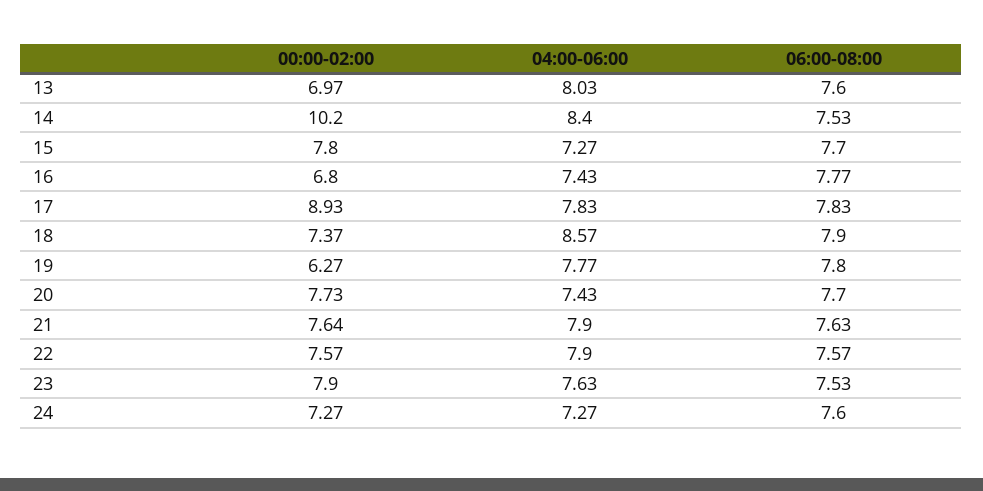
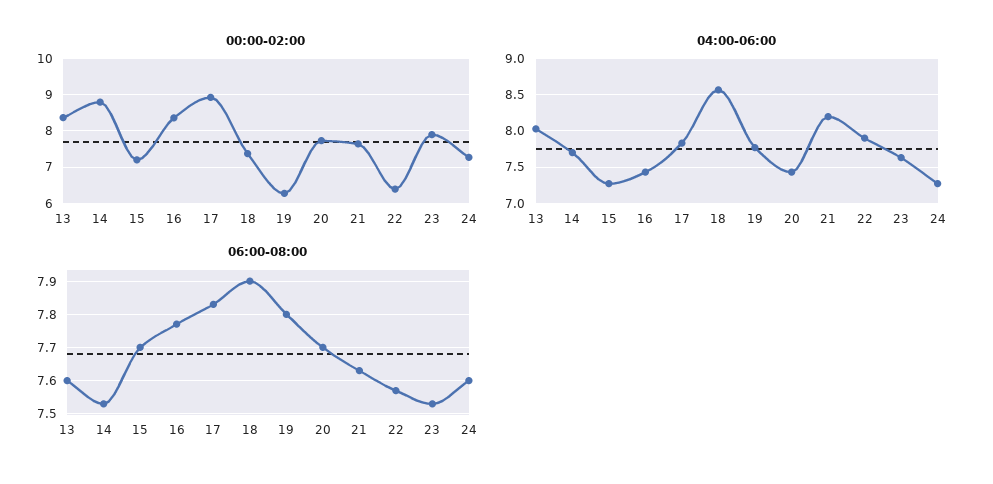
00:00-02:00, 13: 6.97 -> 8.4
00:00-02:00, 14: 10.2 -> 8.8
04:00-06:00, 14: 8.4 -> 7.7
00:00-02:00, 15: 7.8 -> 7.2
00:00-02:00, 16: 6.8 -> 8.4
04:00-06:00, 21: 7.9 -> 8.2
00:00-02:00, 22: 7.57 -> 6.4

